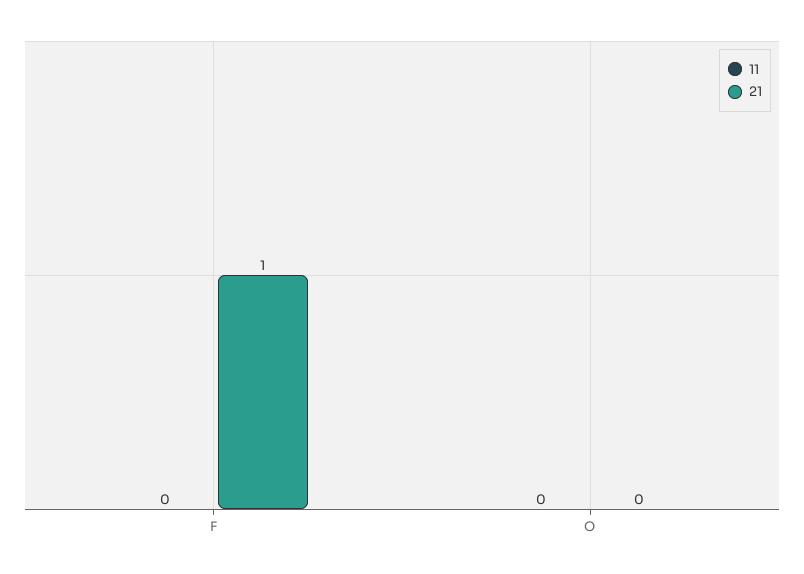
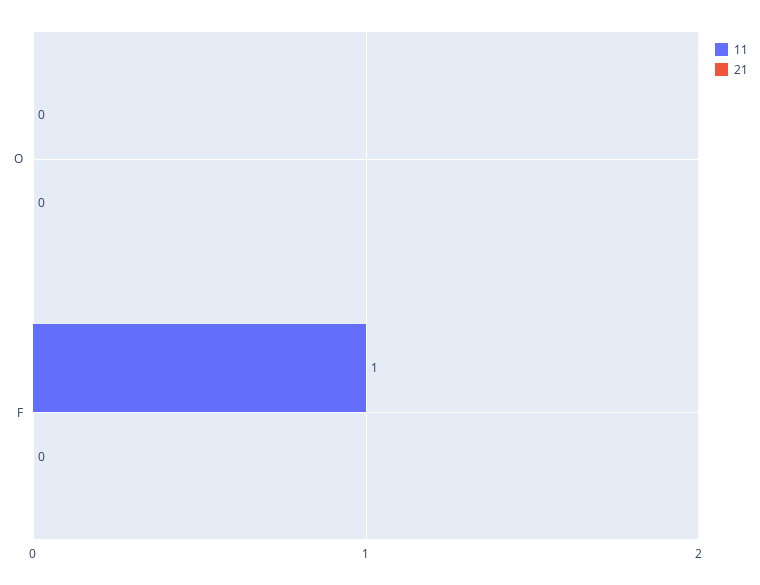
11, F: 0 -> 1
21, F: 1 -> 0

